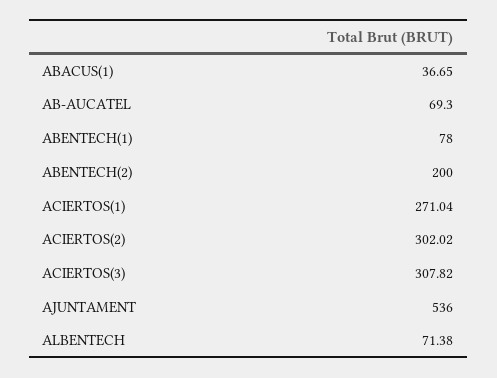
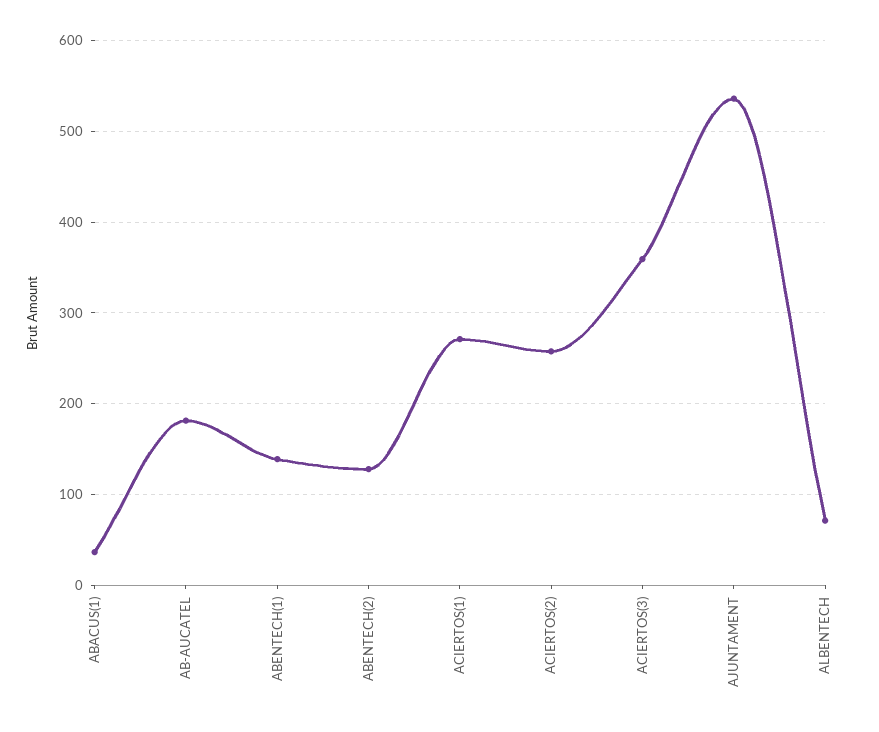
AB-AUCATEL: 69.3 -> 180
ABENTECH(1): 78 -> 140
ABENTECH(2): 200 -> 130
ACIERTOS(2): 302.02 -> 260
ACIERTOS(3): 307.82 -> 360

